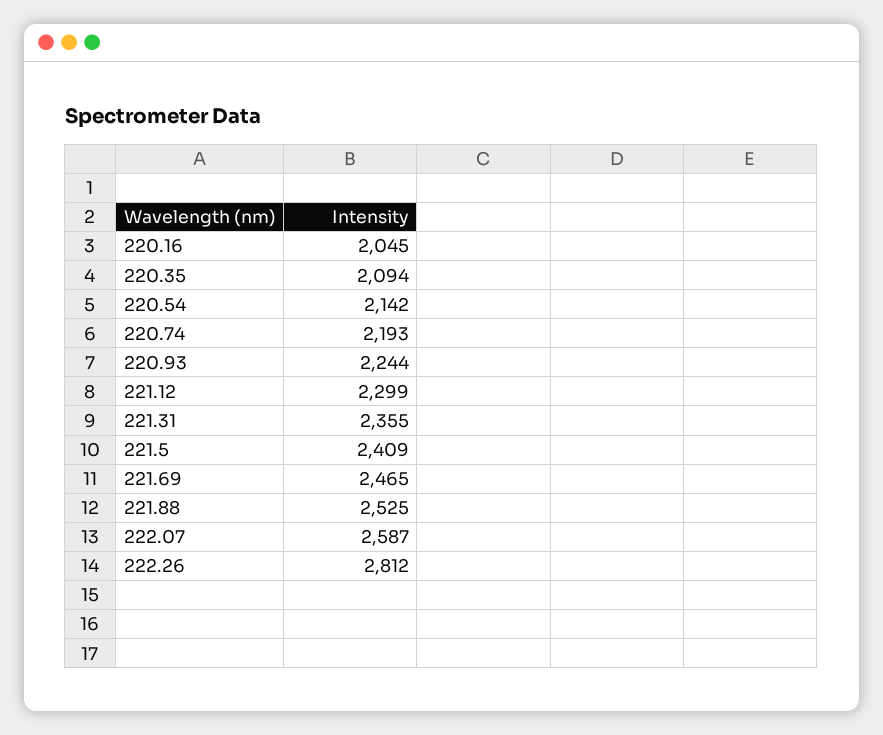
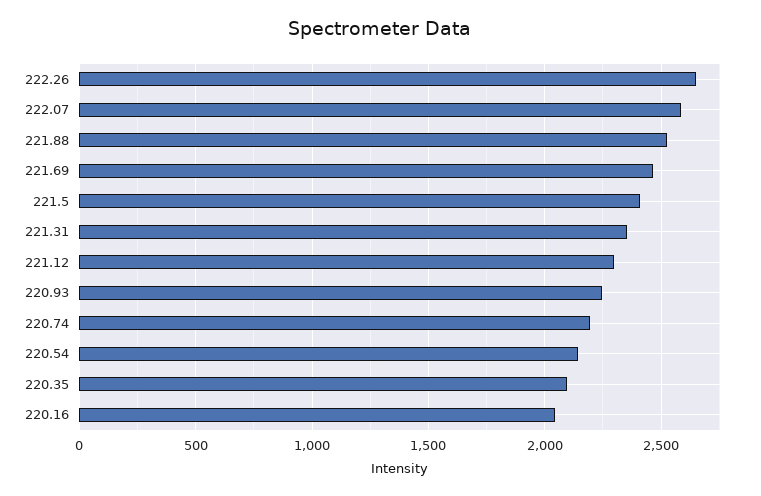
222.26: 2812 -> 2650

